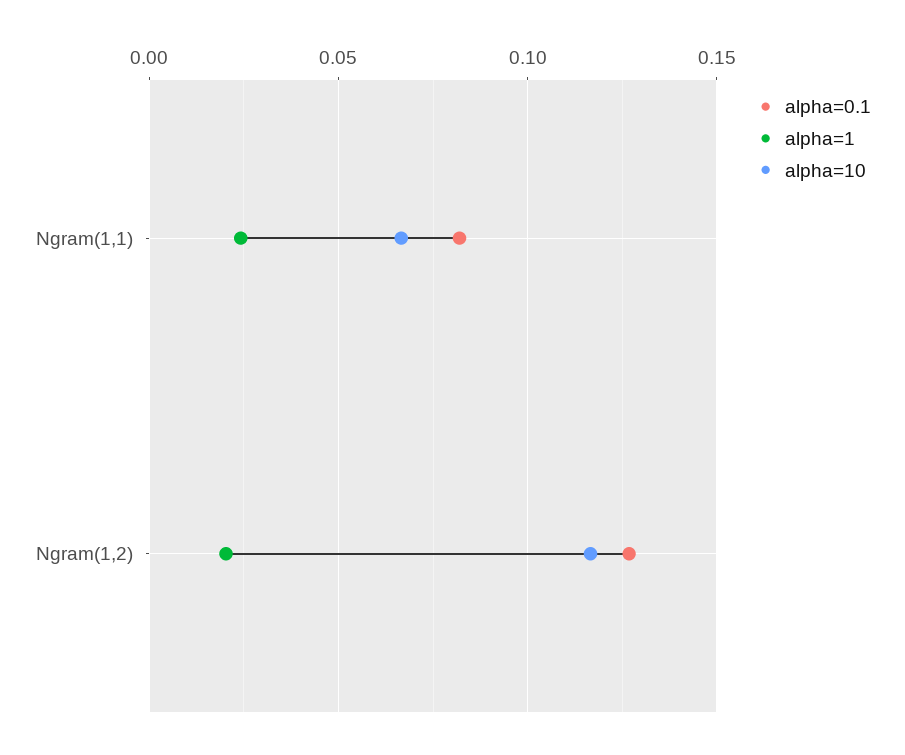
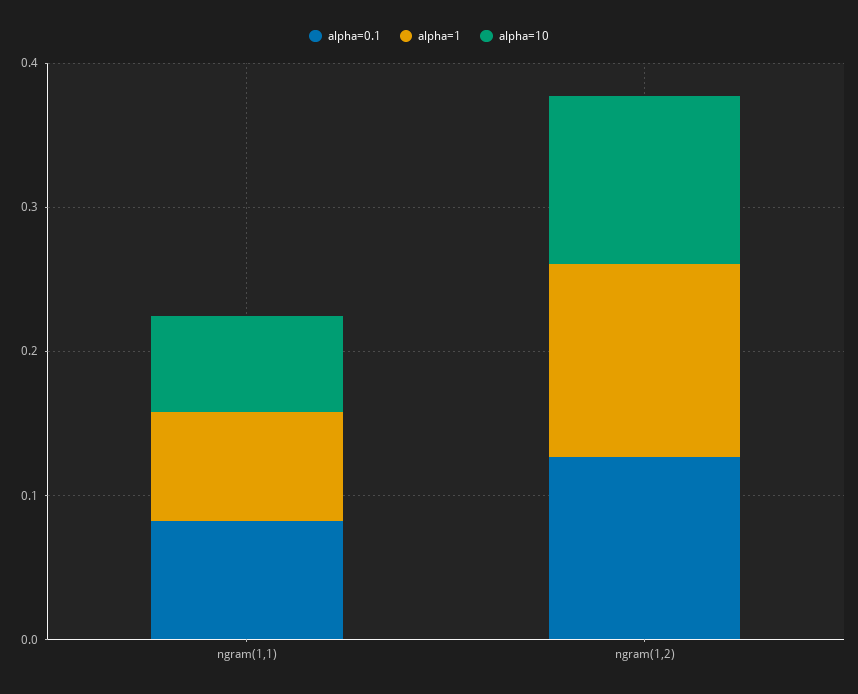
alpha=1, Ngram(1,1): 0.025 -> 0.08
alpha=1, Ngram(1,2): 0.02 -> 0.14

